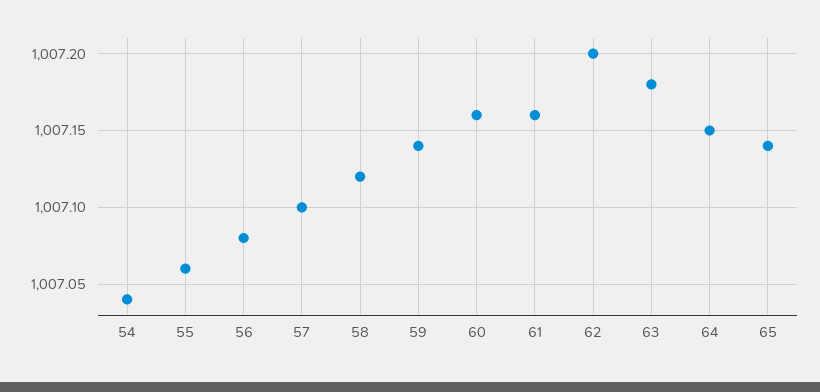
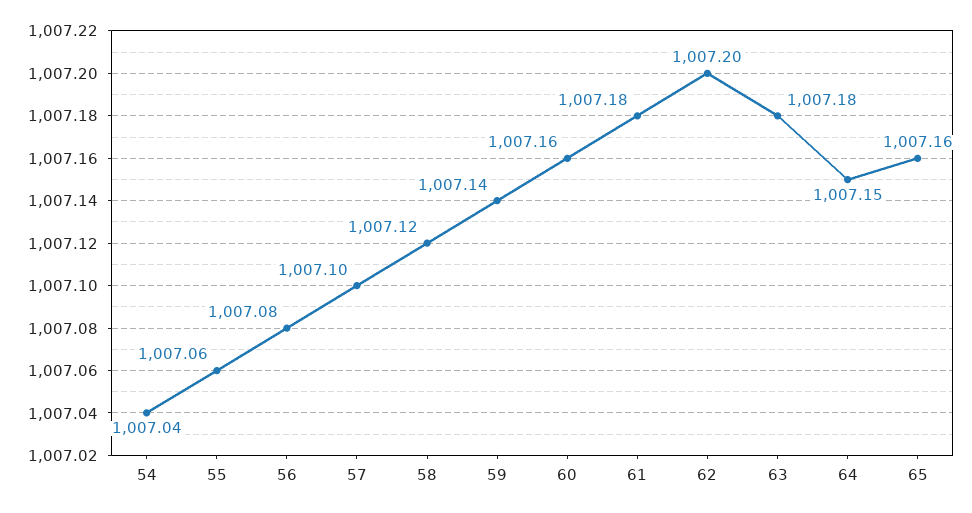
61: 1007.16 -> 1007.18
65: 1007.14 -> 1007.16

